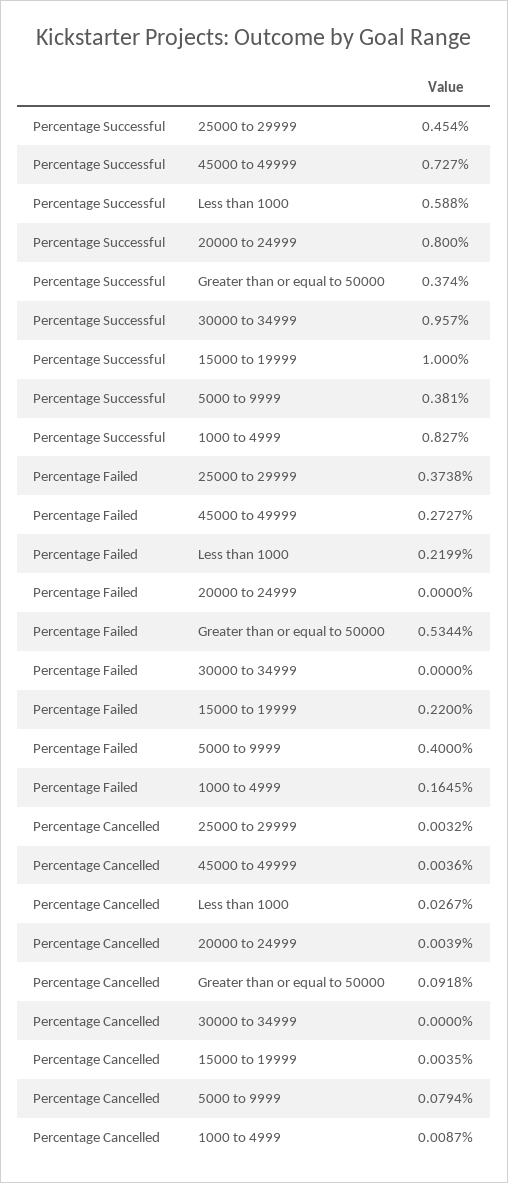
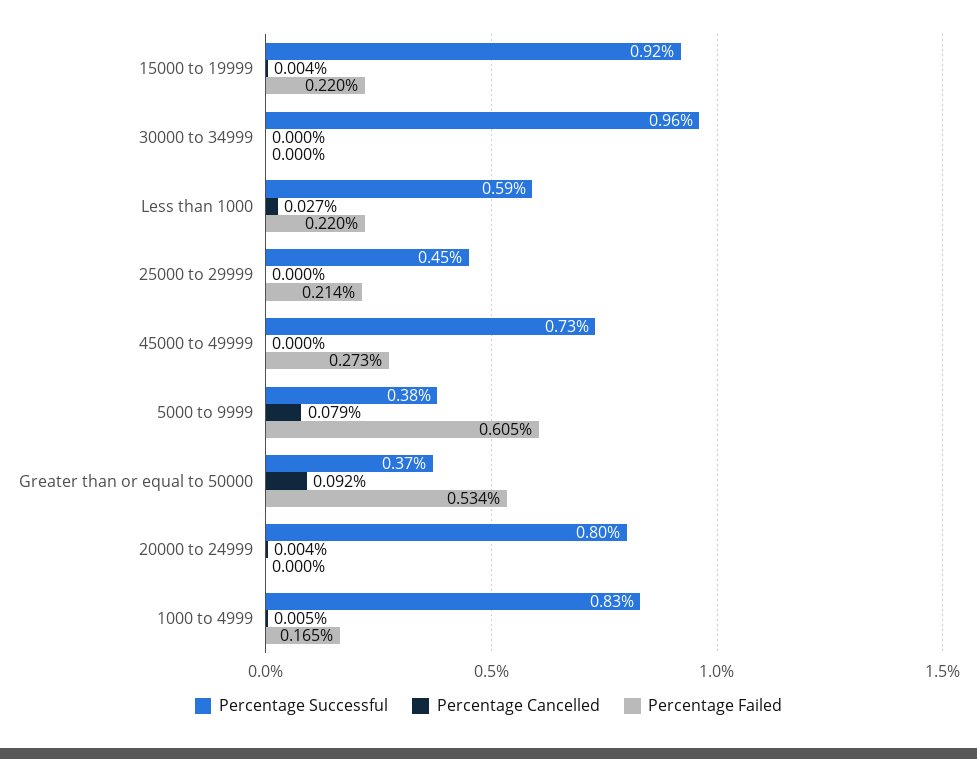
Percentage Successful, 15000 to 19999: 1 -> 0.92
Percentage Failed, 25000 to 29999: 0.3738 -> 0.214
Percentage Failed, 5000 to 9999: 0.4 -> 0.605
Percentage Cancelled, 25000 to 29999: 0.0032 -> 0
Percentage Cancelled, 45000 to 49999: 0.0036 -> 0
Percentage Cancelled, 1000 to 4999: 0.0087 -> 0.005

